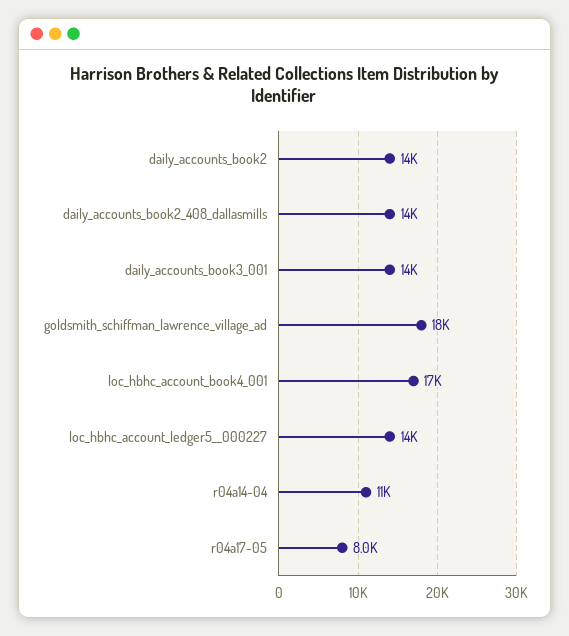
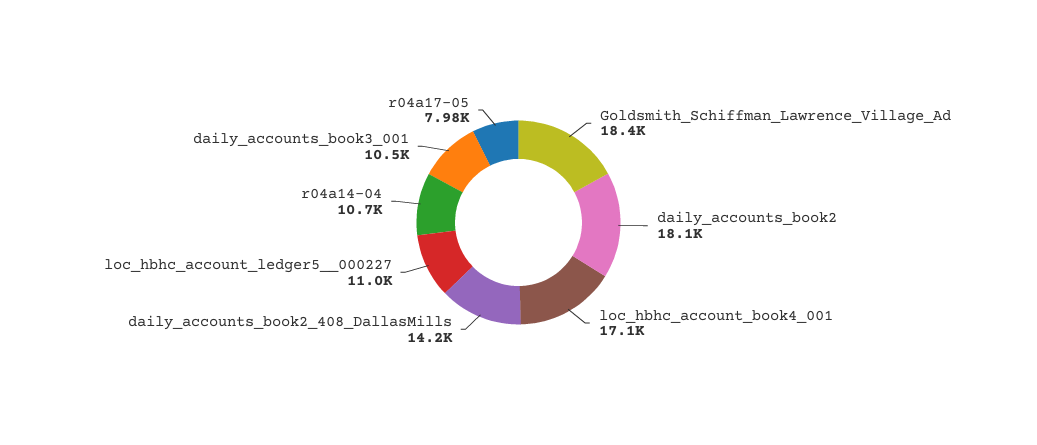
daily_accounts_book2: 14000 -> 18100
daily_accounts_book3_001: 14000 -> 10500
loc_hbhc_account_ledger5__000227: 14000 -> 11000

